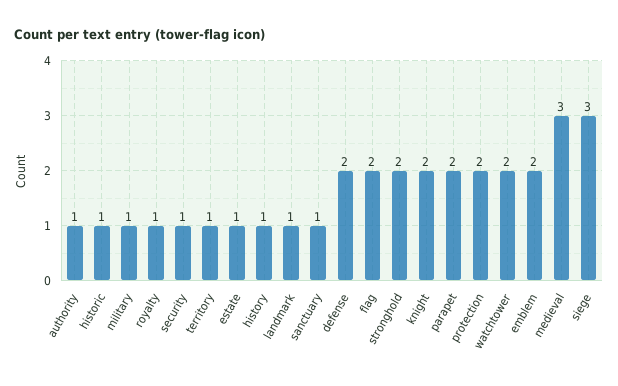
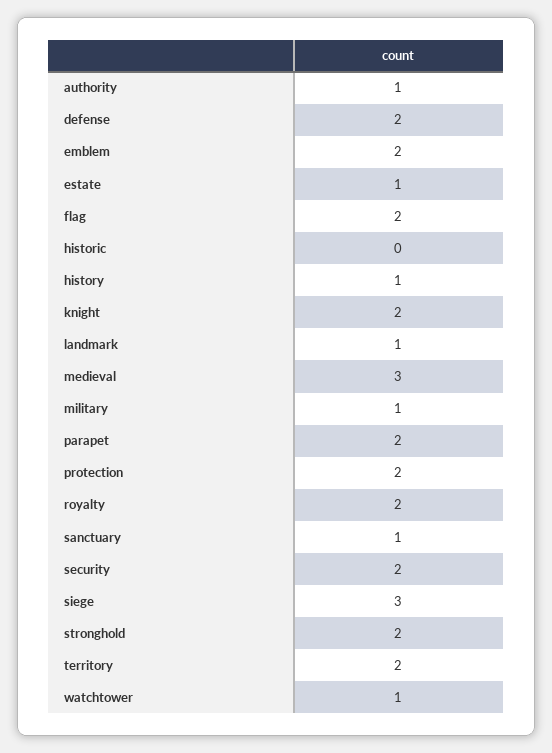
historic: 1 -> 0
royalty: 1 -> 2
security: 1 -> 2
territory: 1 -> 2
watchtower: 2 -> 1

